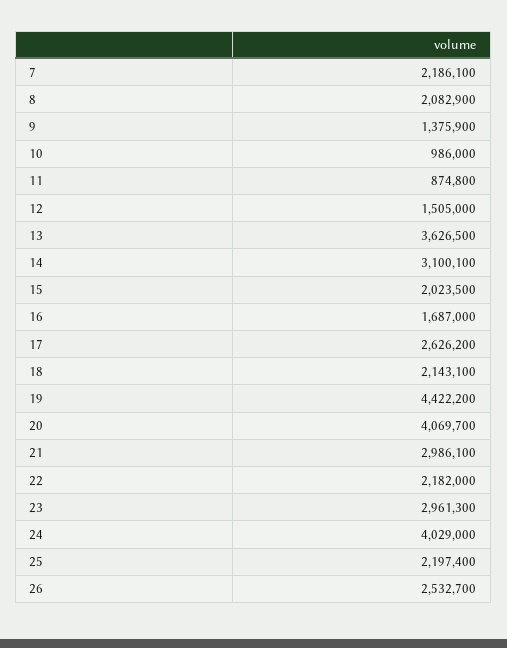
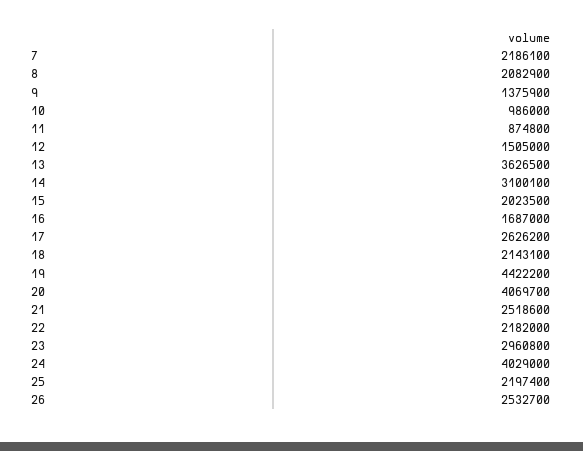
21: 2986100 -> 2518600
23: 2961300 -> 2960800

